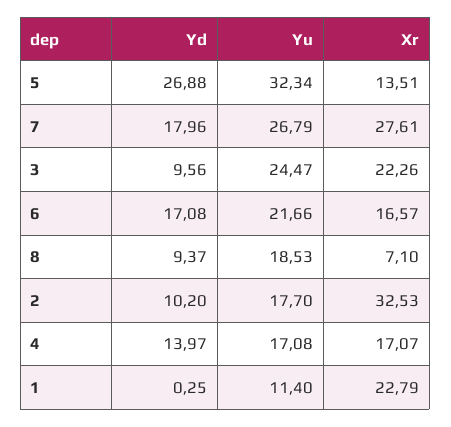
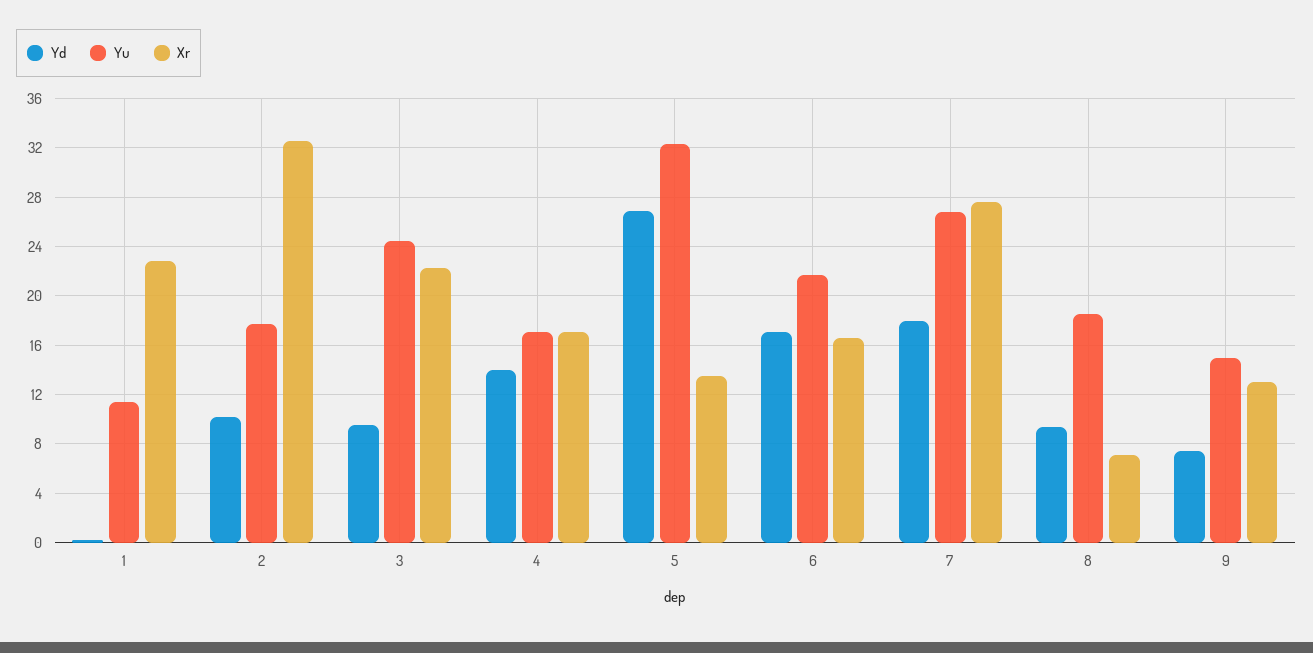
Yd, 9: none -> 7.5
Yu, 9: none -> 15
Xr, 9: none -> 13

